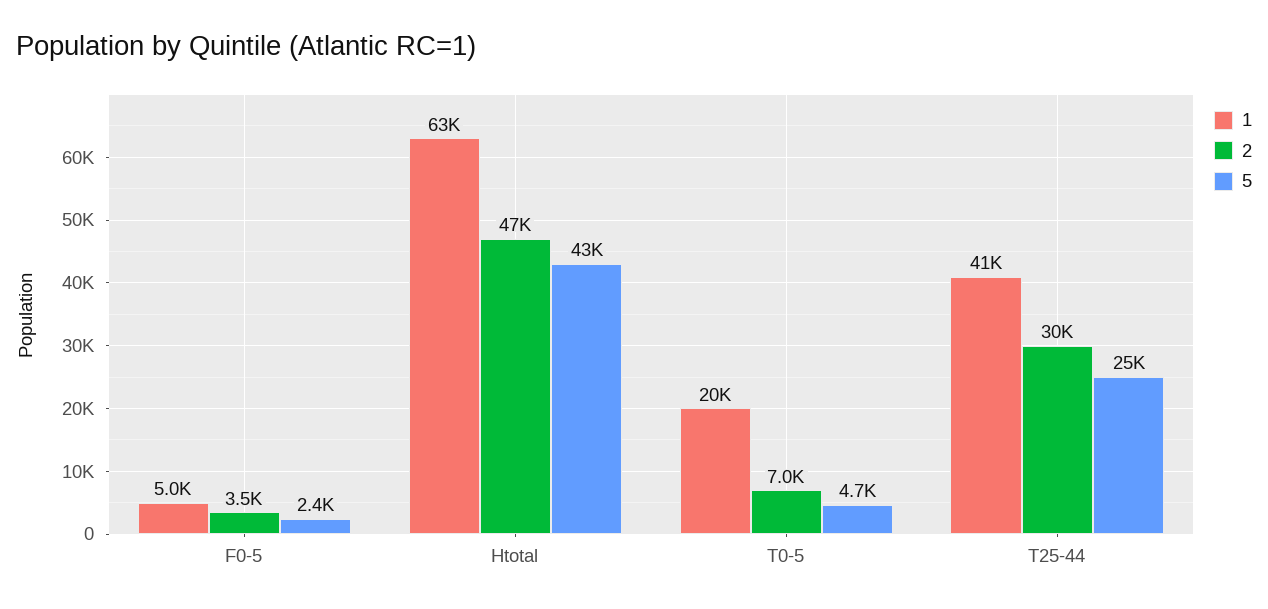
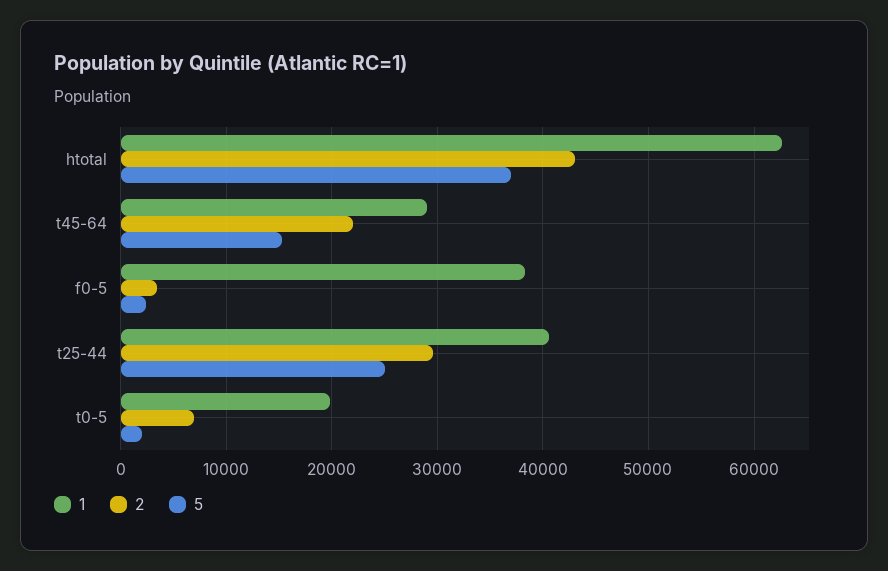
1, F0-5: 5000 -> 38000
2, Htotal: 47000 -> 43000
5, Htotal: 43000 -> 37000
5, T0-5: 4700 -> 2000
1, t45-64: none -> 29000
2, t45-64: none -> 22000
5, t45-64: none -> 15000

